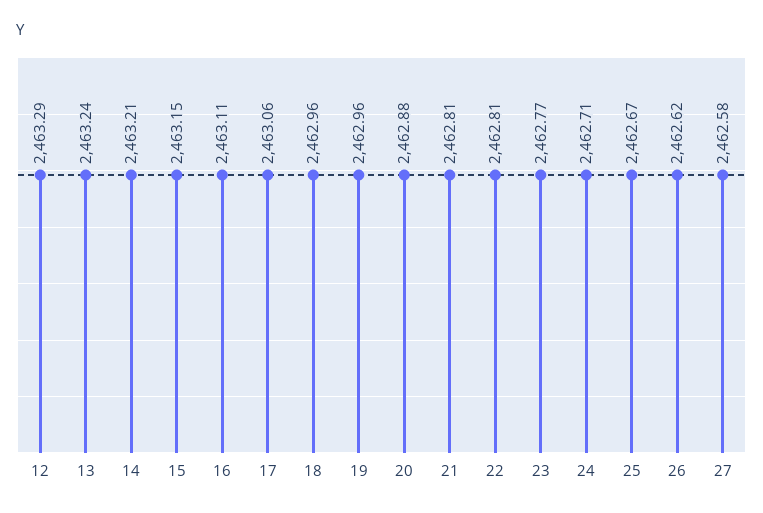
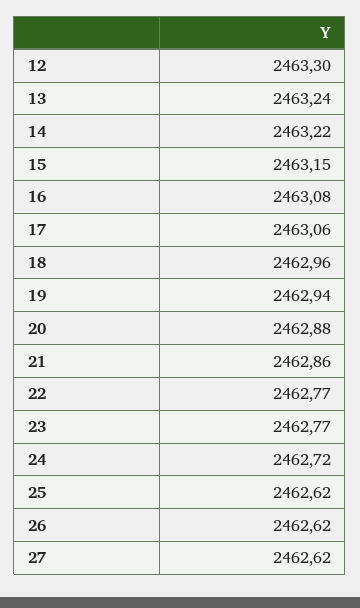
12: 2463.29 -> 2463.3
14: 2463.21 -> 2463.22
16: 2463.11 -> 2463.08
19: 2462.96 -> 2462.94
21: 2462.81 -> 2462.86
22: 2462.81 -> 2462.77
24: 2462.71 -> 2462.72
25: 2462.67 -> 2462.62
27: 2462.58 -> 2462.62

